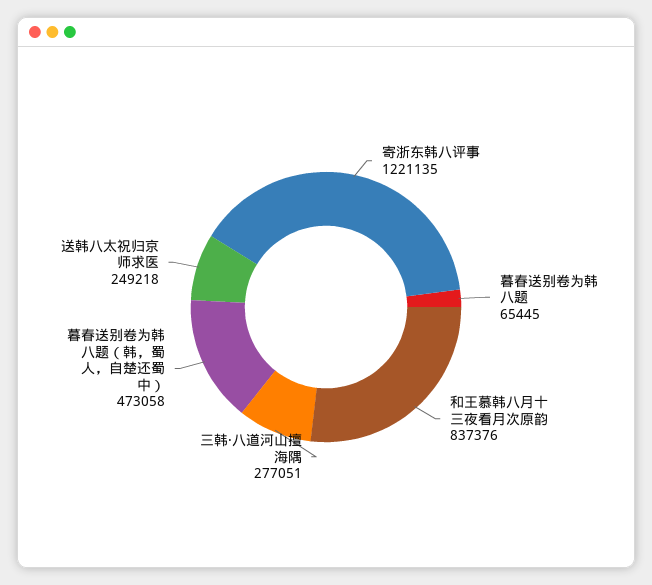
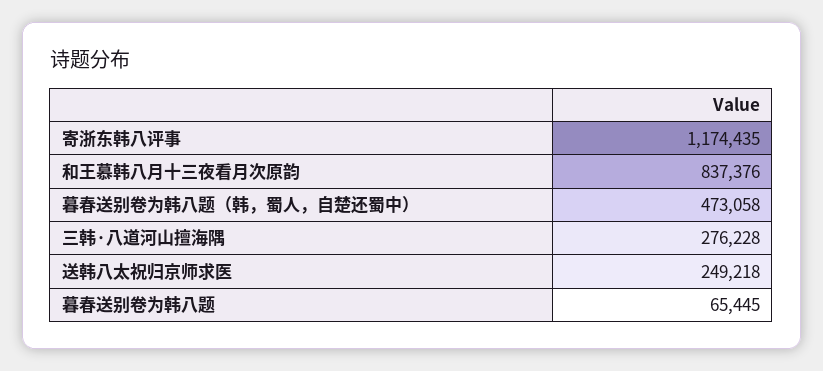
寄浙东韩八评事: 1221135 -> 1174435
三韩·八道河山擅海隅: 277051 -> 276228

